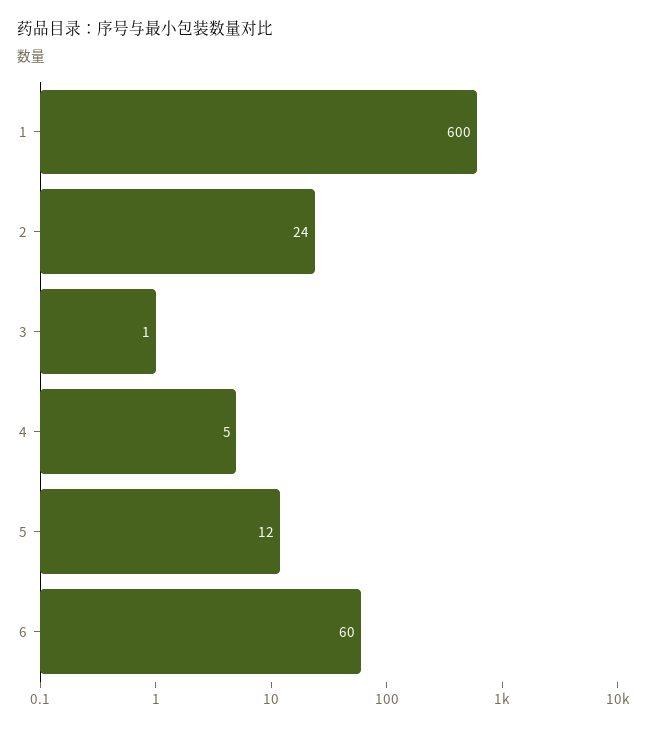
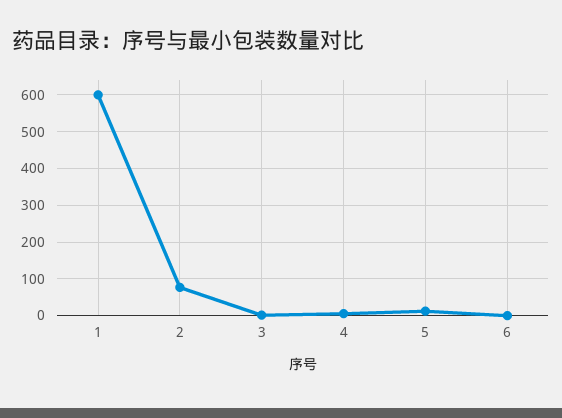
2: 24 -> 80
6: 60 -> 0

